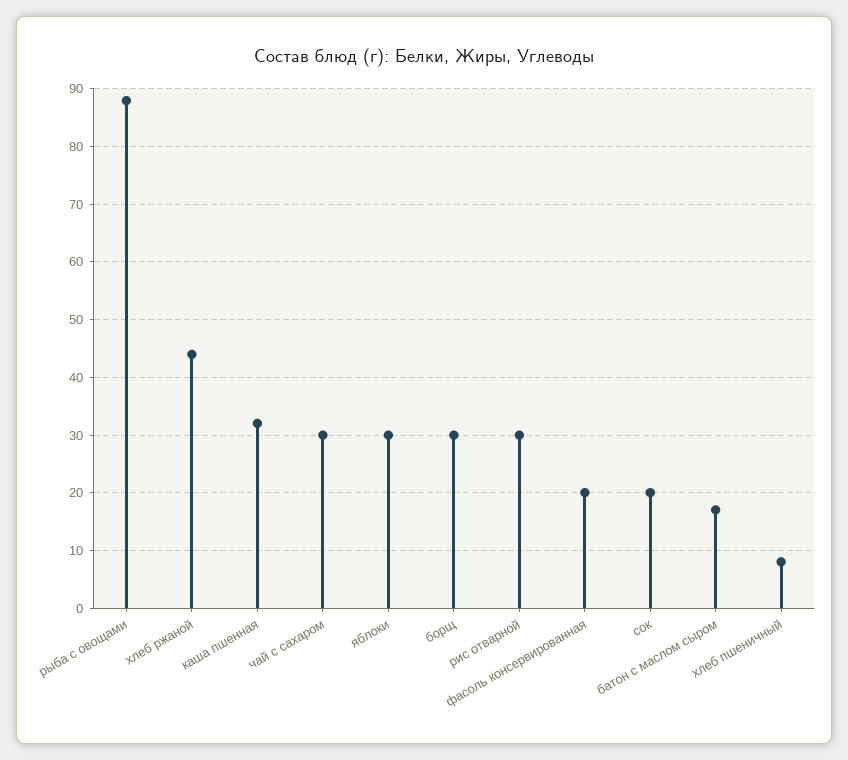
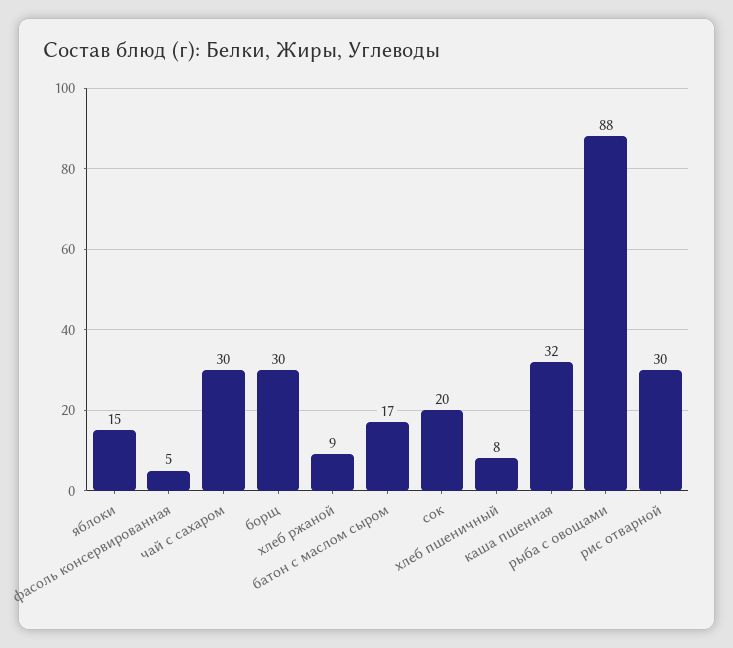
хлеб ржаной: 45 -> 9
яблоки: 30 -> 15
фасоль консервированная: 20 -> 5

